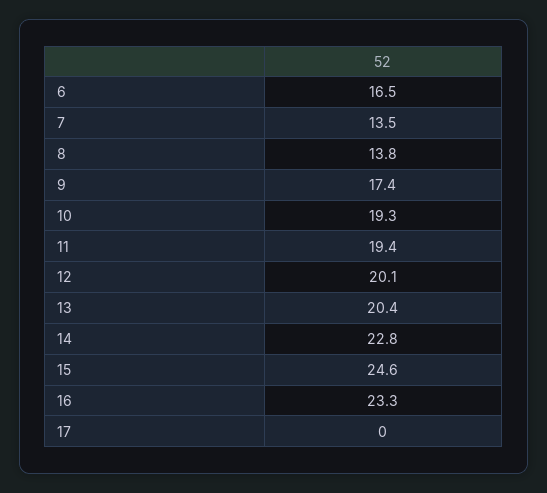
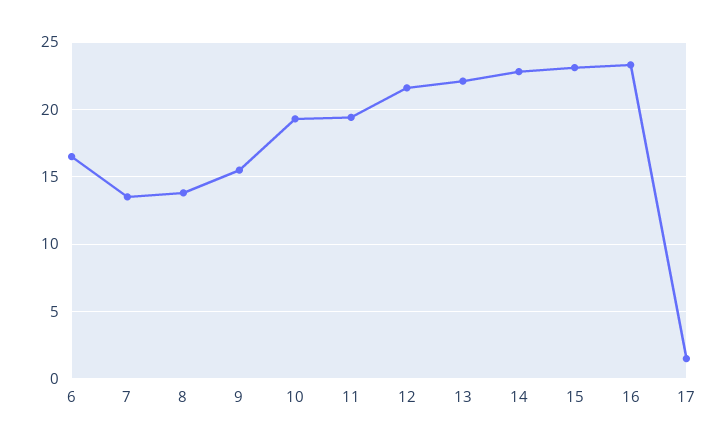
9: 17.4 -> 15.5
12: 20.1 -> 21.5
13: 20.4 -> 22
15: 24.6 -> 23
17: 0 -> 1.5

